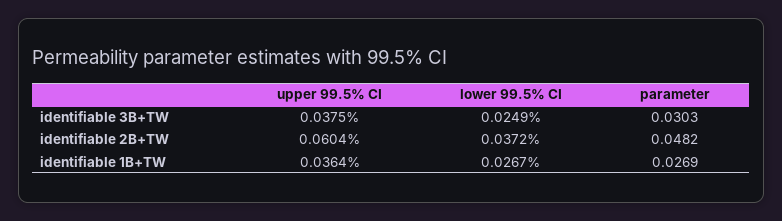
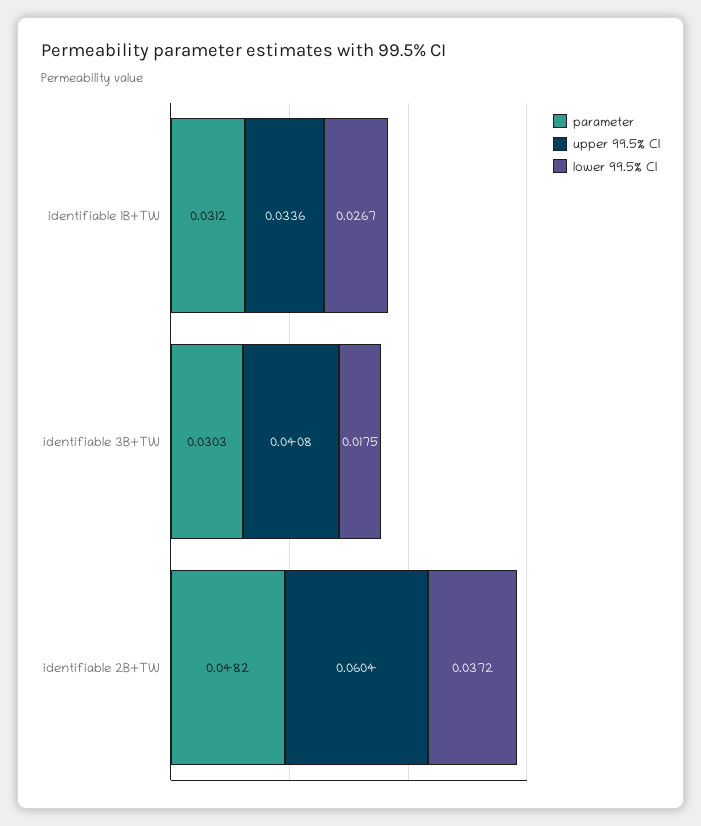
upper 99.5% CI, identifiable 3B+TW: 0.0375 -> 0.0408
lower 99.5% CI, identifiable 3B+TW: 0.0249 -> 0.0175
upper 99.5% CI, identifiable 1B+TW: 0.0364 -> 0.0336
parameter, identifiable 1B+TW: 0.0269 -> 0.0312

